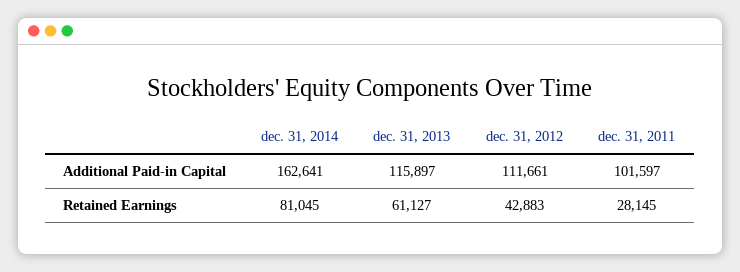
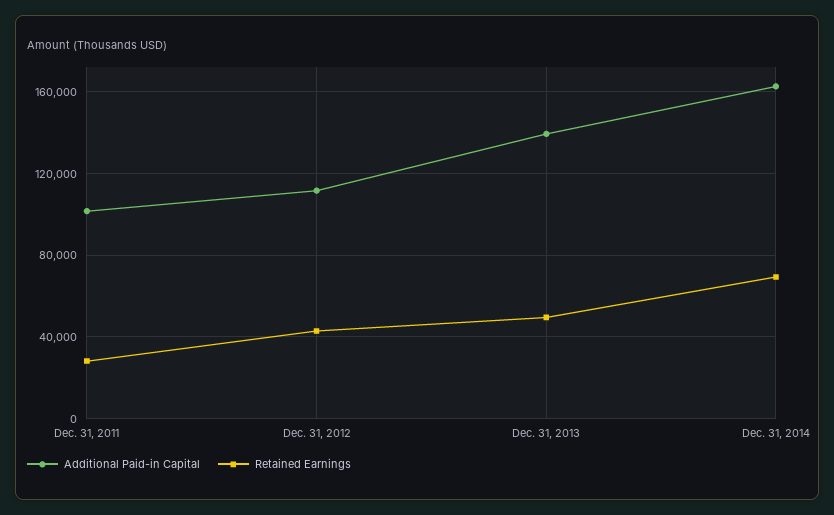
Additional Paid-in Capital, dec. 31, 2013: 115897 -> 140000
Retained Earnings, dec. 31, 2014: 81045 -> 70000
Retained Earnings, dec. 31, 2013: 61127 -> 50000

